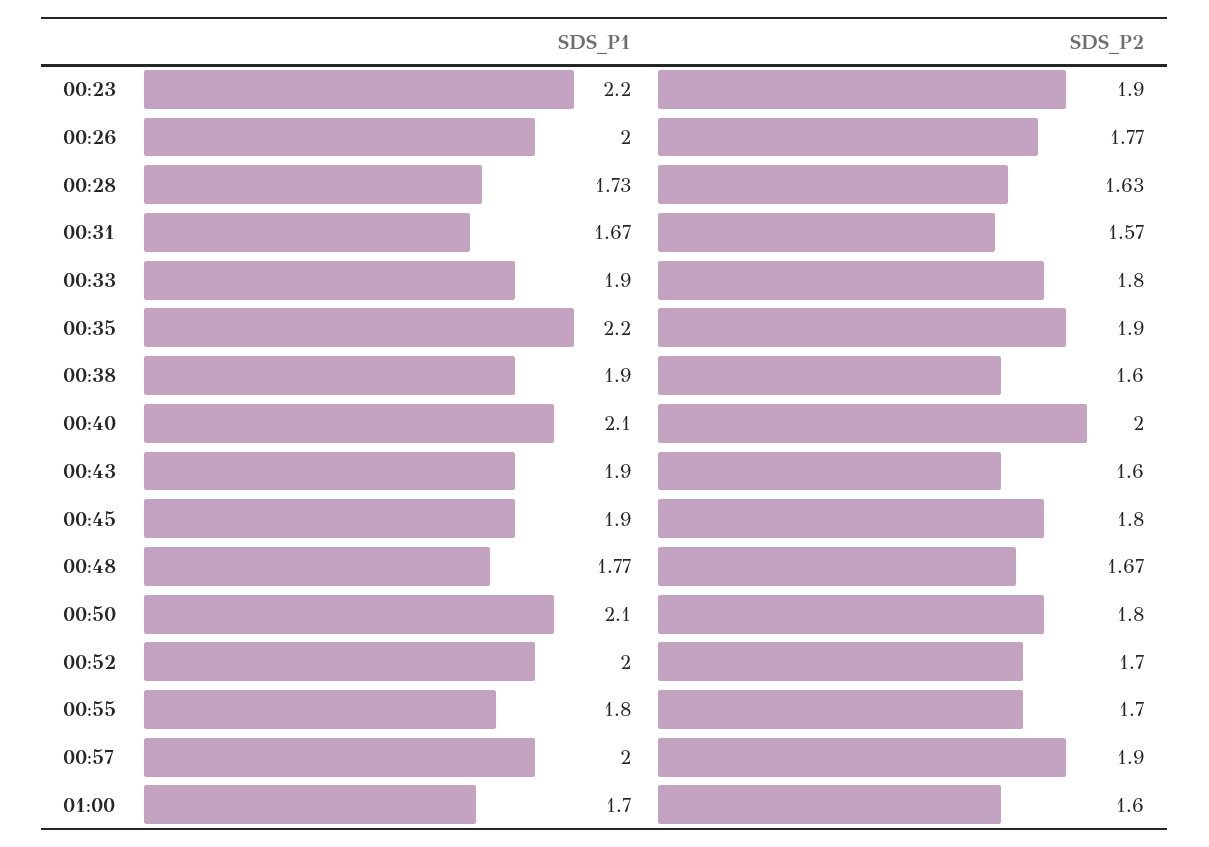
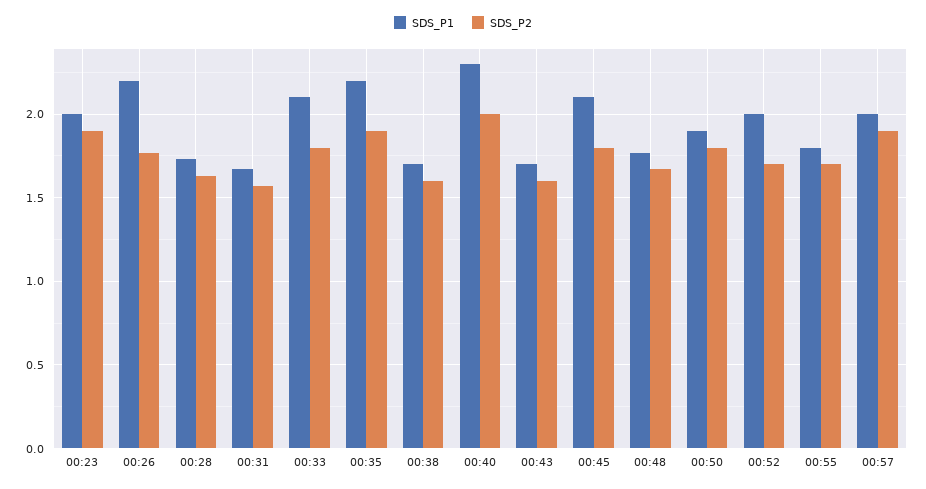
SDS_P1, 00:23: 2.2 -> 2
SDS_P1, 00:26: 2 -> 2.2
SDS_P1, 00:33: 1.9 -> 2.1
SDS_P1, 00:38: 1.9 -> 1.7
SDS_P1, 00:40: 2.1 -> 2.3
SDS_P1, 00:43: 1.9 -> 1.7
SDS_P1, 00:45: 1.9 -> 2.1
SDS_P1, 00:50: 2.1 -> 1.9
SDS_P1, 01:00: 1.7 -> none
SDS_P2, 01:00: 1.6 -> none

